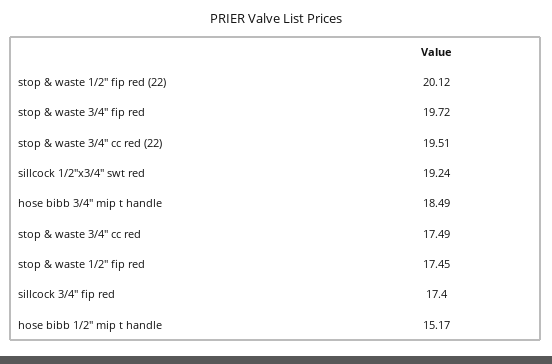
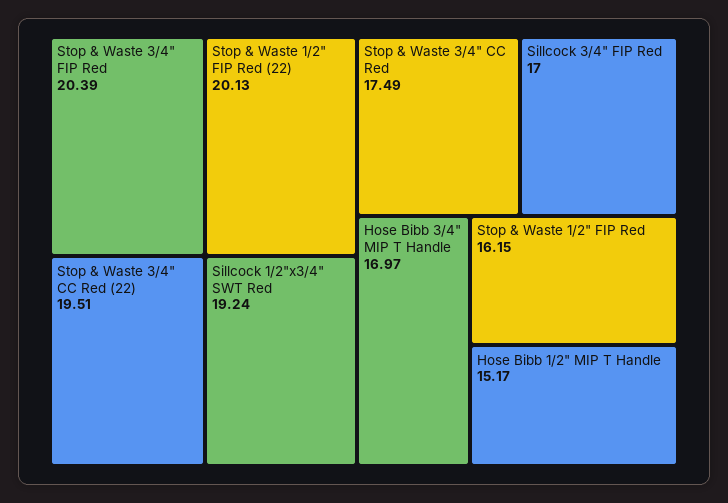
stop & waste 1/2" fip red (22): 20.12 -> 20.13
stop & waste 3/4" fip red: 19.72 -> 20.39
hose bibb 3/4" mip t handle: 18.49 -> 16.97
stop & waste 1/2" fip red: 17.45 -> 16.15
sillcock 3/4" fip red: 17.4 -> 17

